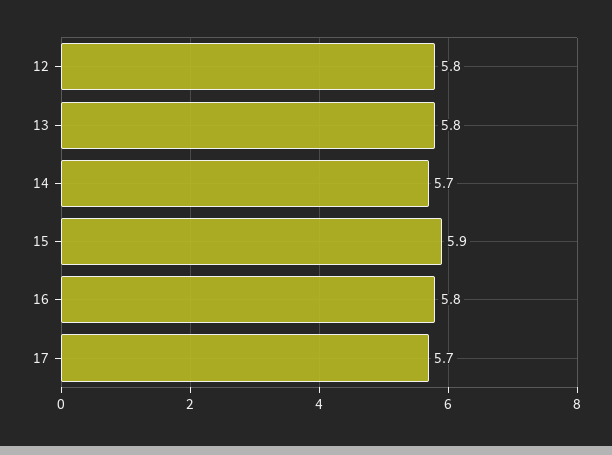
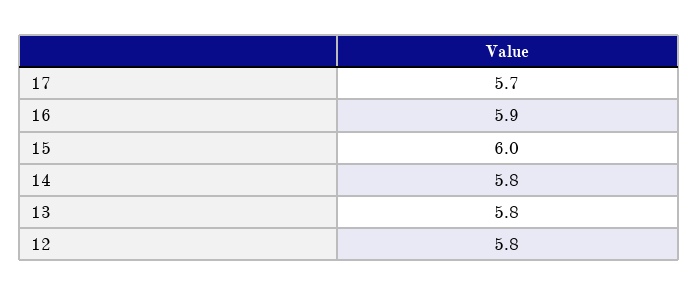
14: 5.7 -> 5.8
15: 5.9 -> 6
16: 5.8 -> 5.9

